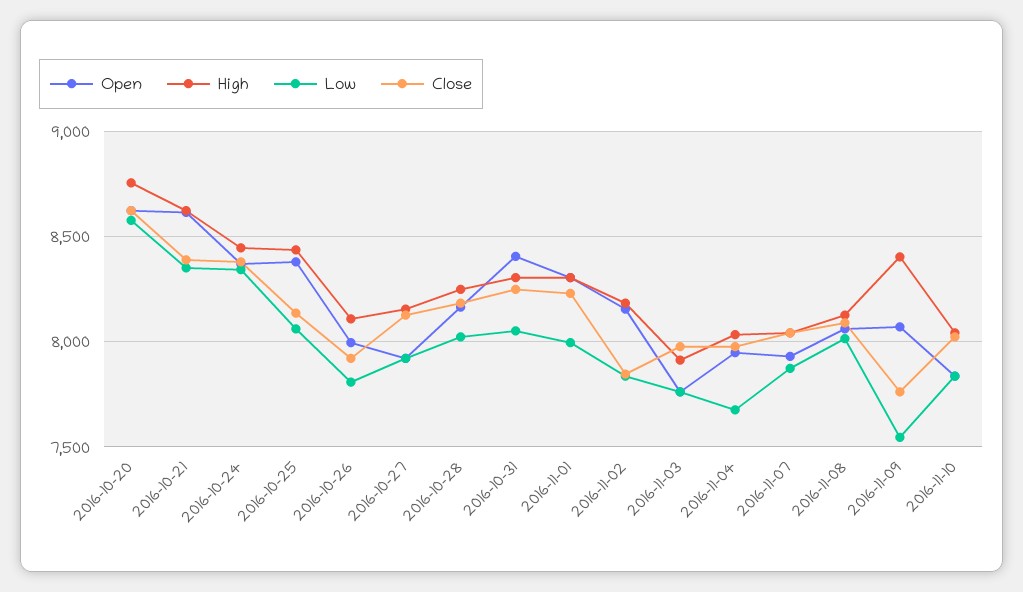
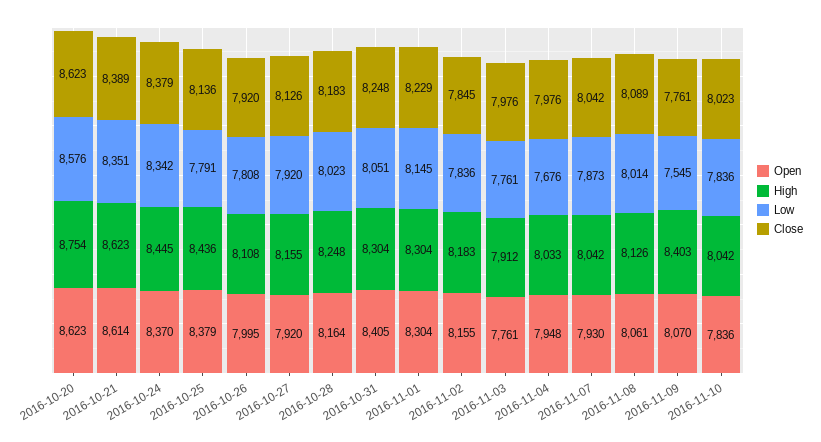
Low, 2016-10-25: 8050 -> 7791
Low, 2016-11-01: 8000 -> 8145

